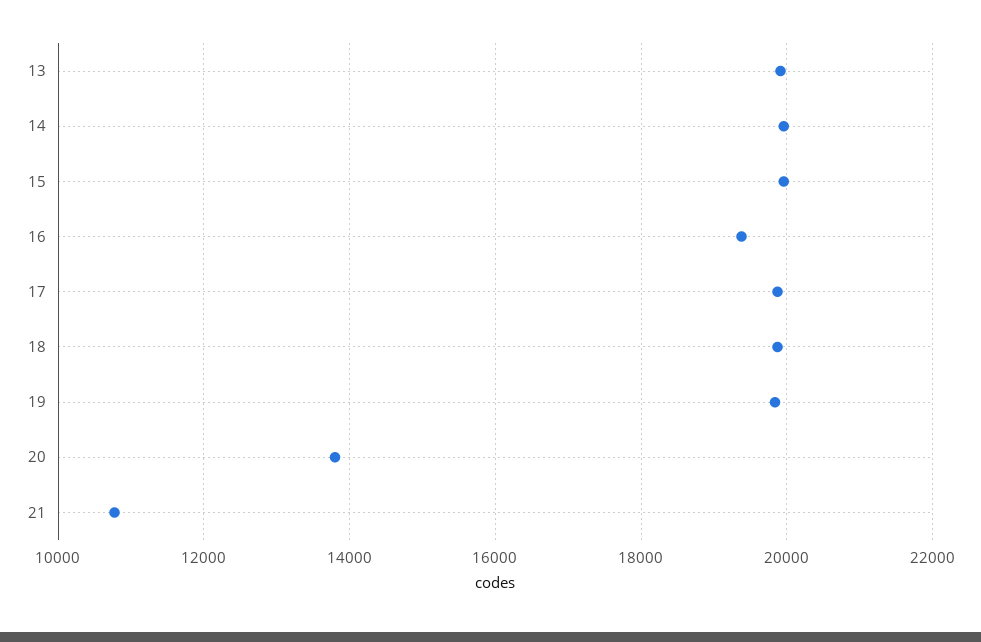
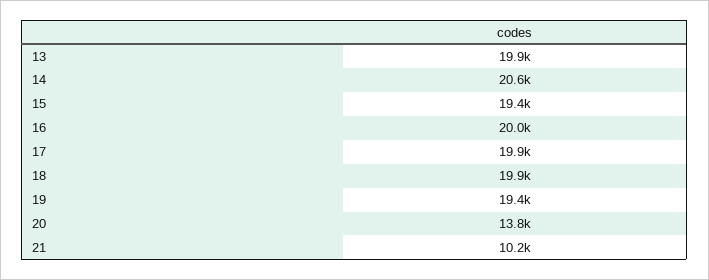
14: 20000 -> 20600
15: 20000 -> 19400
16: 19400 -> 20000
19: 19800 -> 19400
21: 10800 -> 10200

